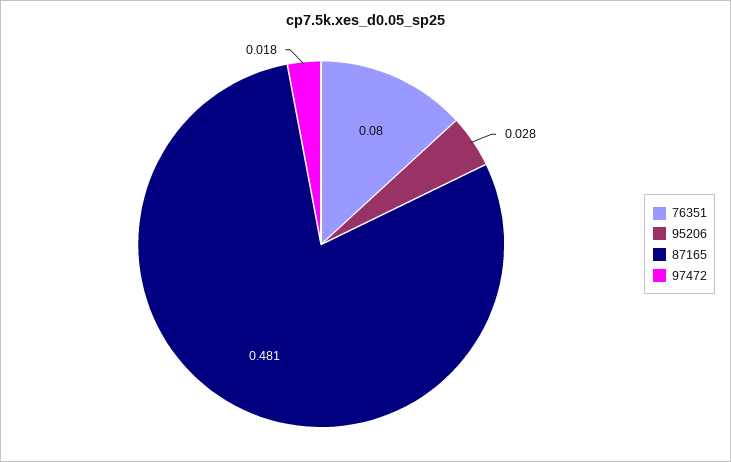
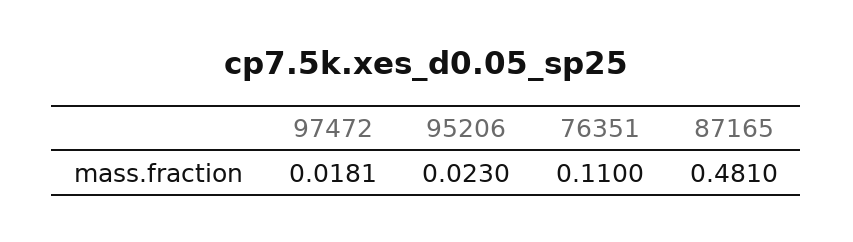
76351: 0.08 -> 0.11
95206: 0.028 -> 0.023

